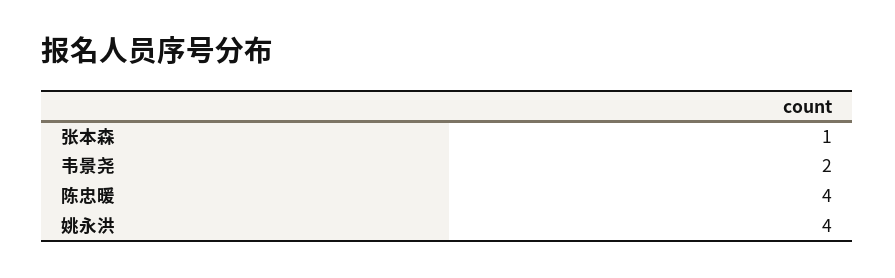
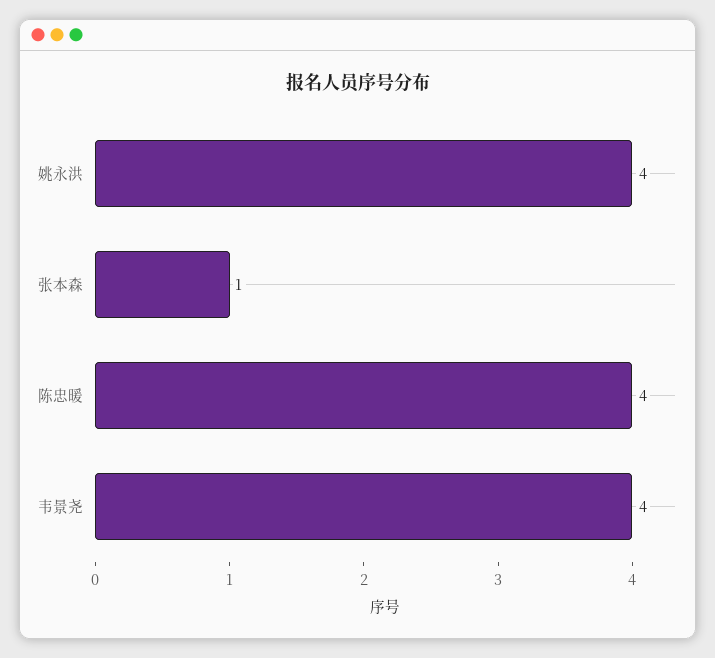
韦景尧: 2 -> 4

